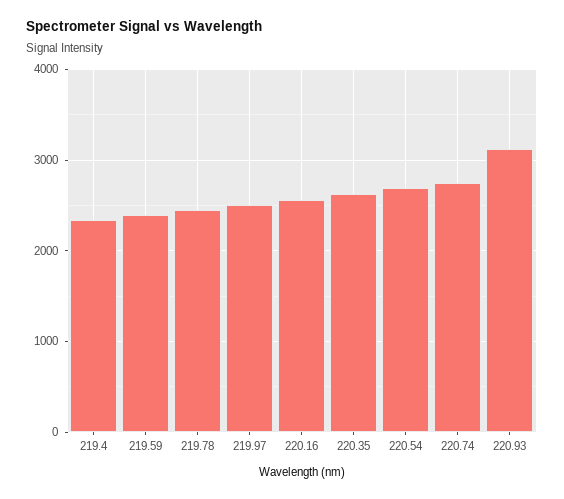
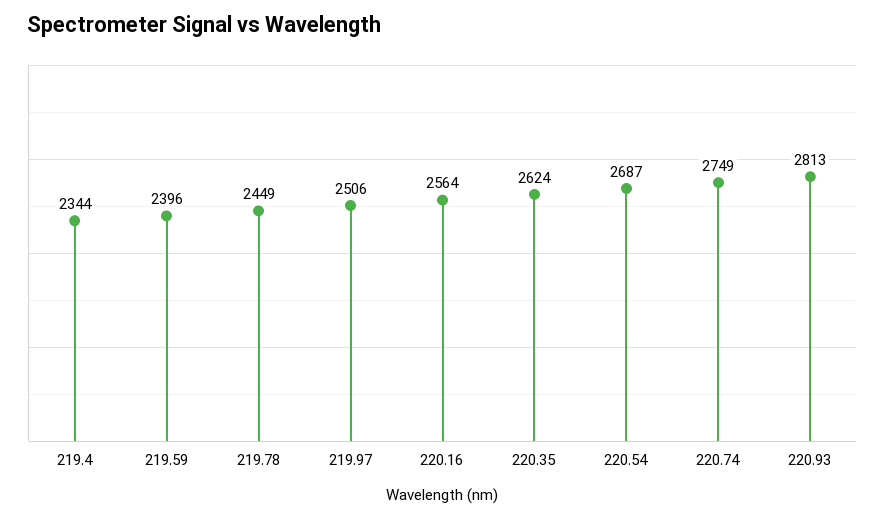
220.93: 3100 -> 2813

